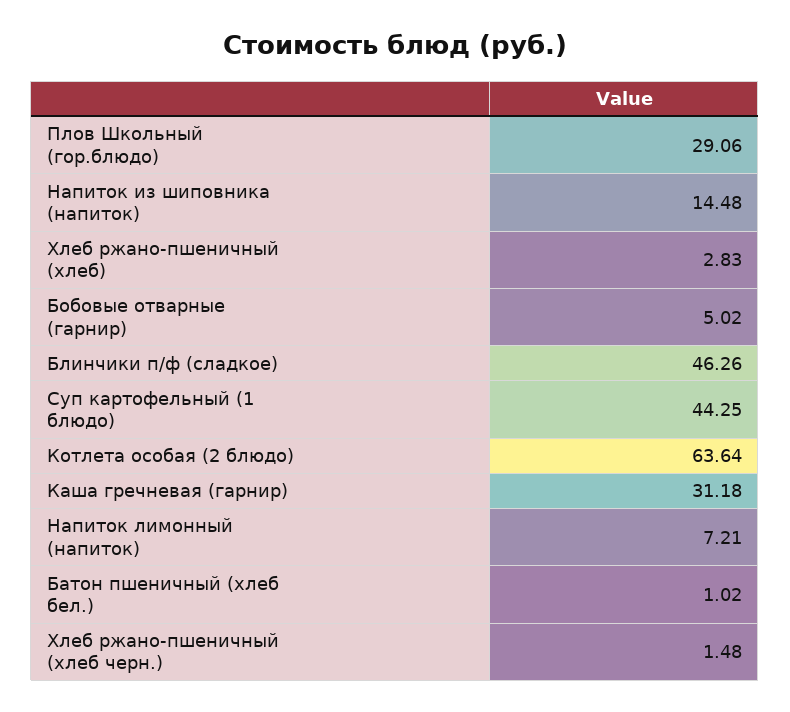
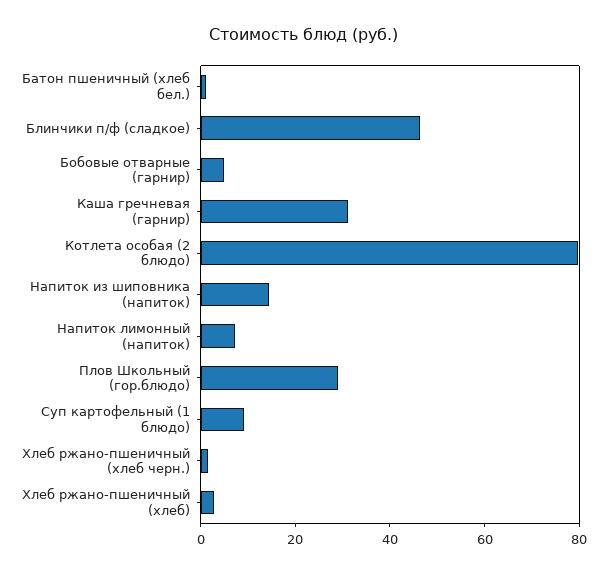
Суп картофельный (1 блюдо): 44.25 -> 10
Котлета особая (2 блюдо): 63.64 -> 80

